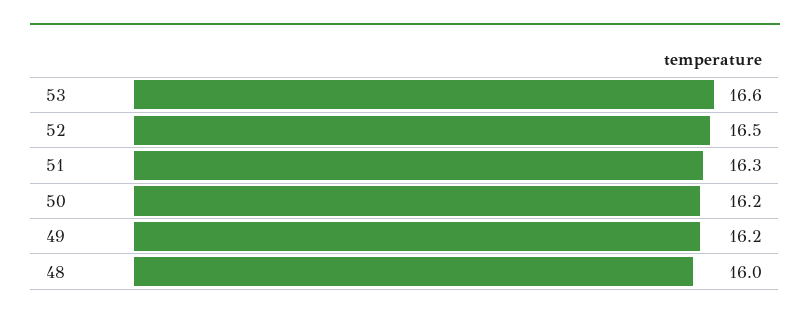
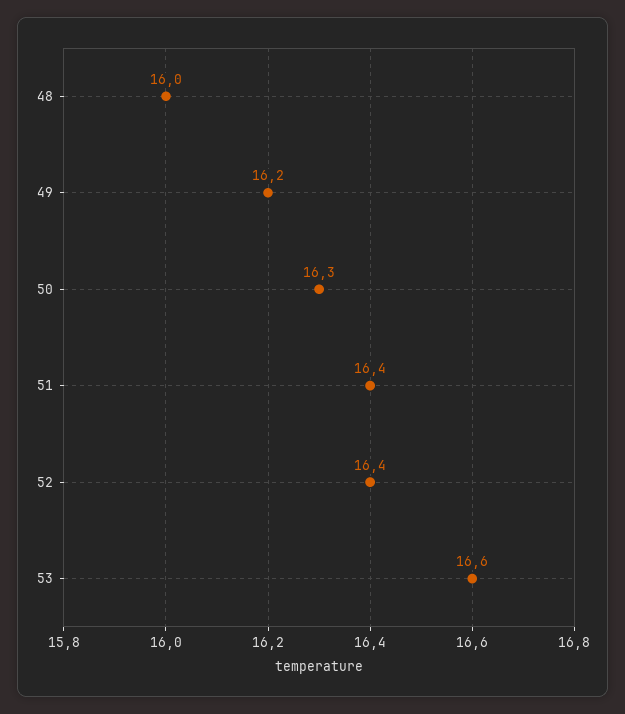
52: 16.5 -> 16.4
51: 16.3 -> 16.4
50: 16.2 -> 16.3

